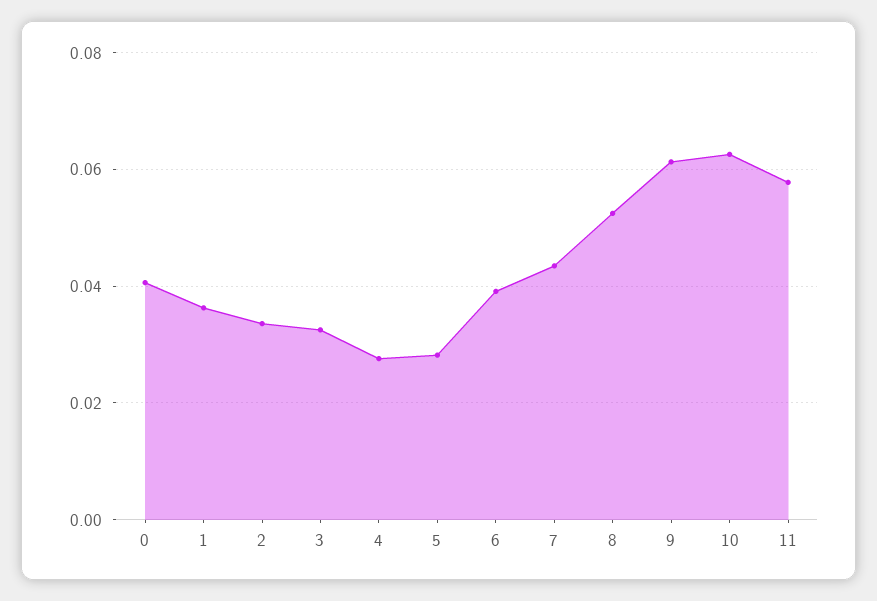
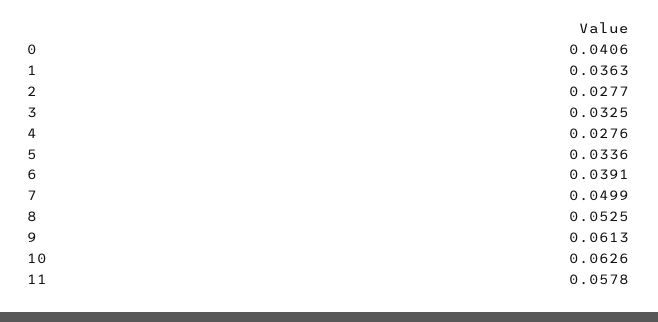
2: 0.034 -> 0.0277
5: 0.028 -> 0.0336
7: 0.044 -> 0.0499

